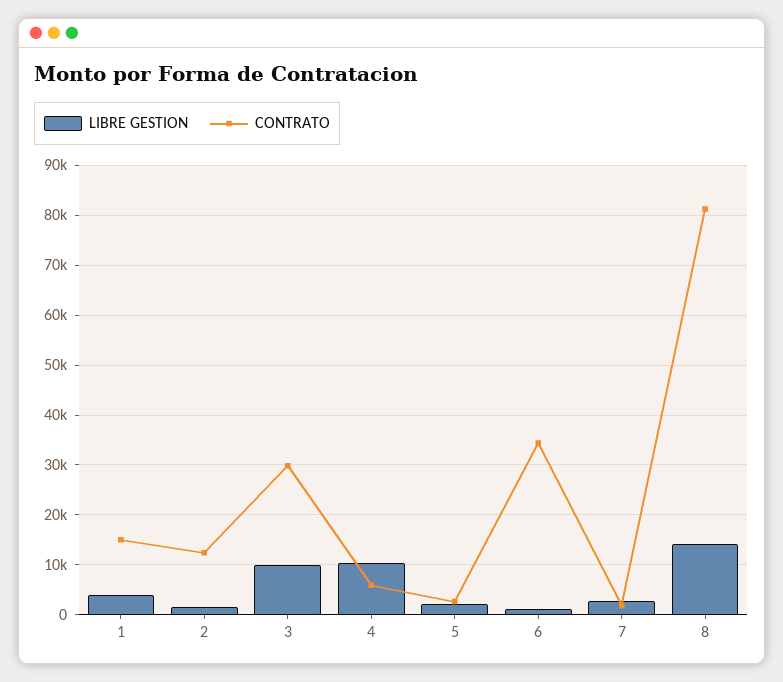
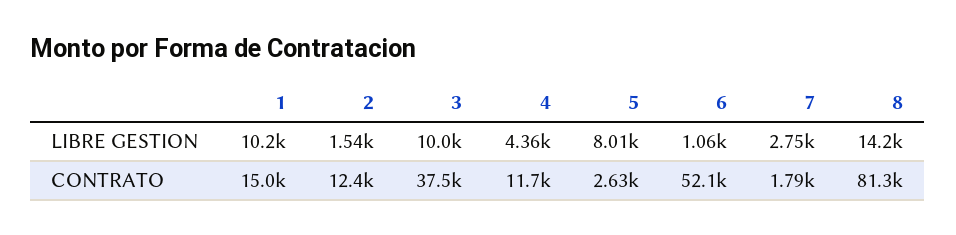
LIBRE GESTION, 1: 4000 -> 10200
CONTRATO, 3: 30000 -> 37500
LIBRE GESTION, 4: 10000 -> 4360
CONTRATO, 4: 6000 -> 11700
LIBRE GESTION, 5: 2000 -> 8010
CONTRATO, 6: 34000 -> 52100

